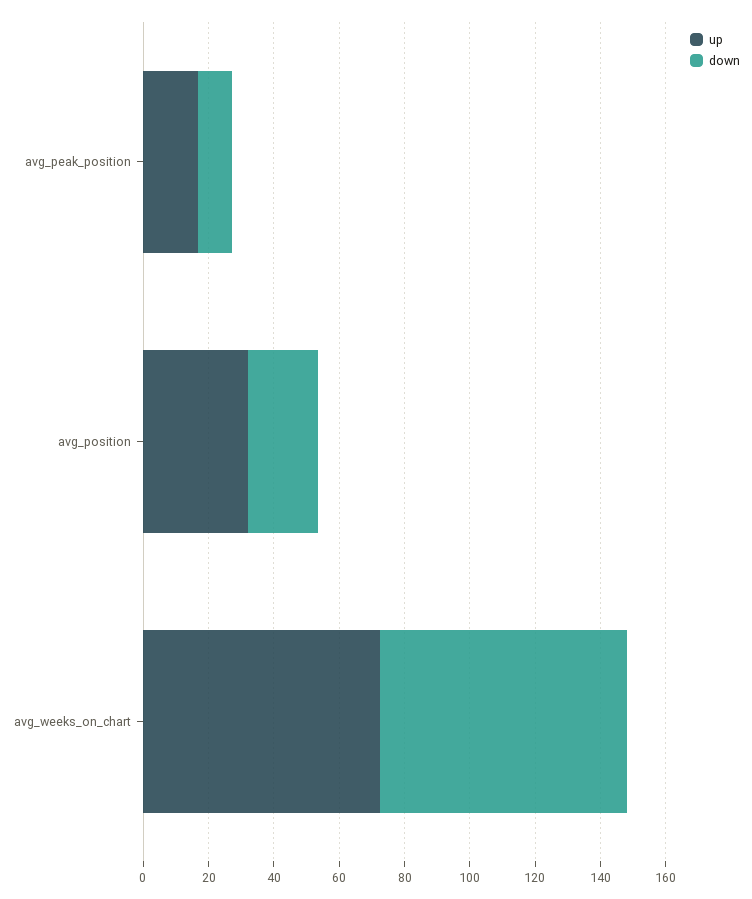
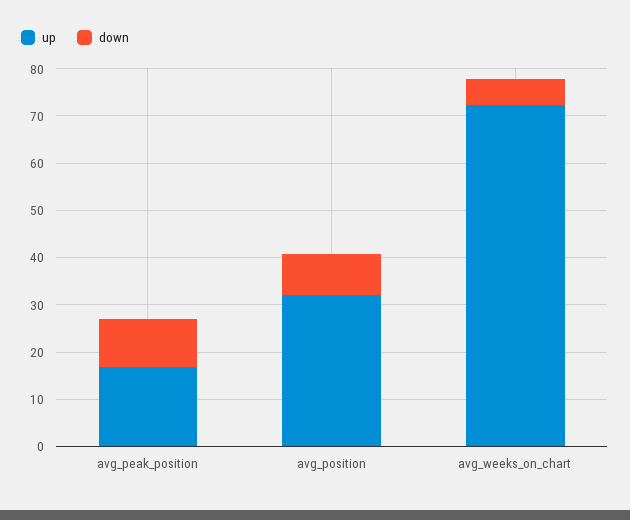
down, avg_position: 20 -> 8
down, avg_weeks_on_chart: 75 -> 6

